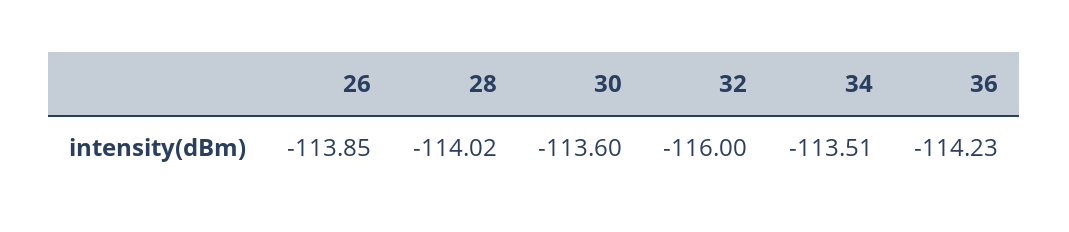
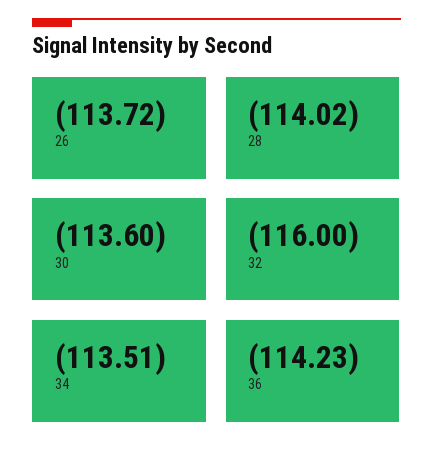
26: -113.85 -> -113.72

